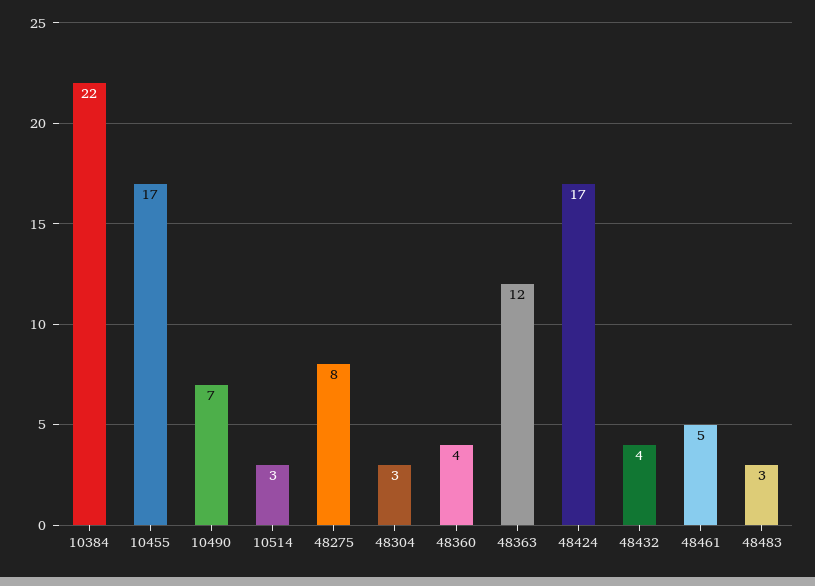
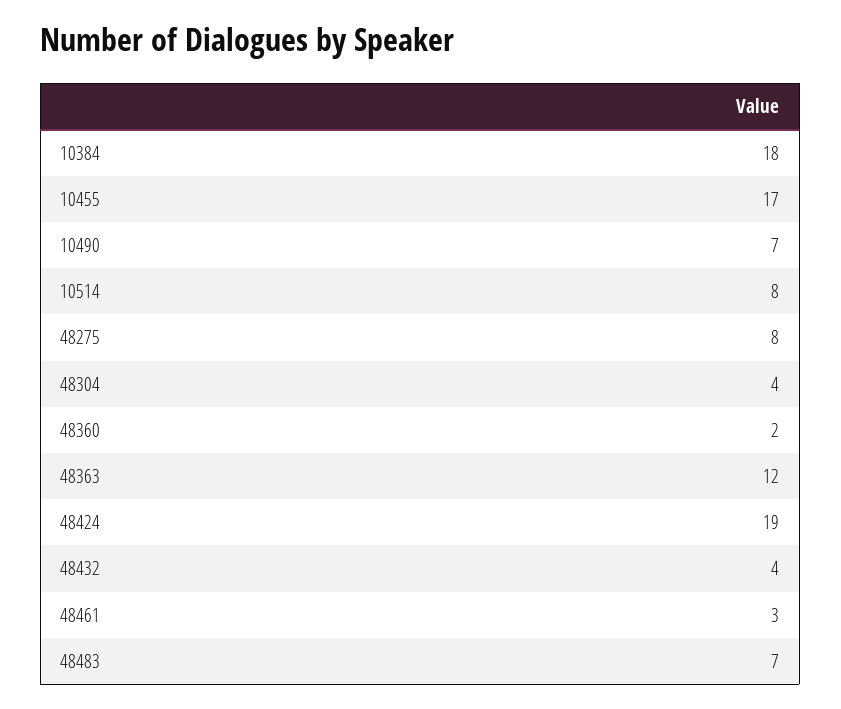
10384: 22 -> 18
10514: 3 -> 8
48304: 3 -> 4
48360: 4 -> 2
48424: 17 -> 19
48461: 5 -> 3
48483: 3 -> 7

